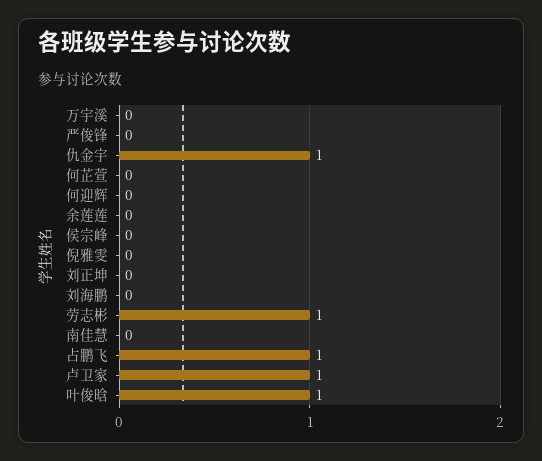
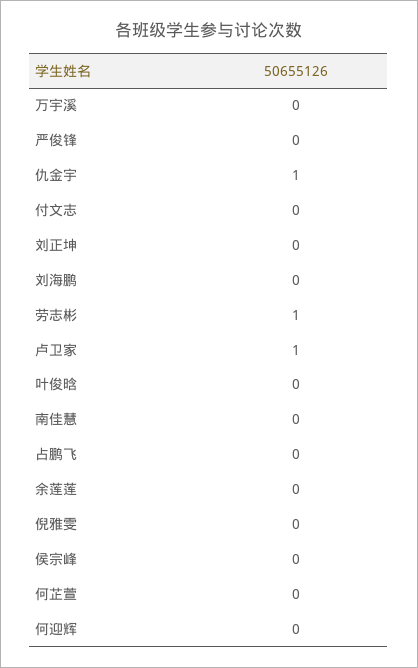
占鹏飞: 1 -> 0
叶俊晗: 1 -> 0
付文志: none -> 0

